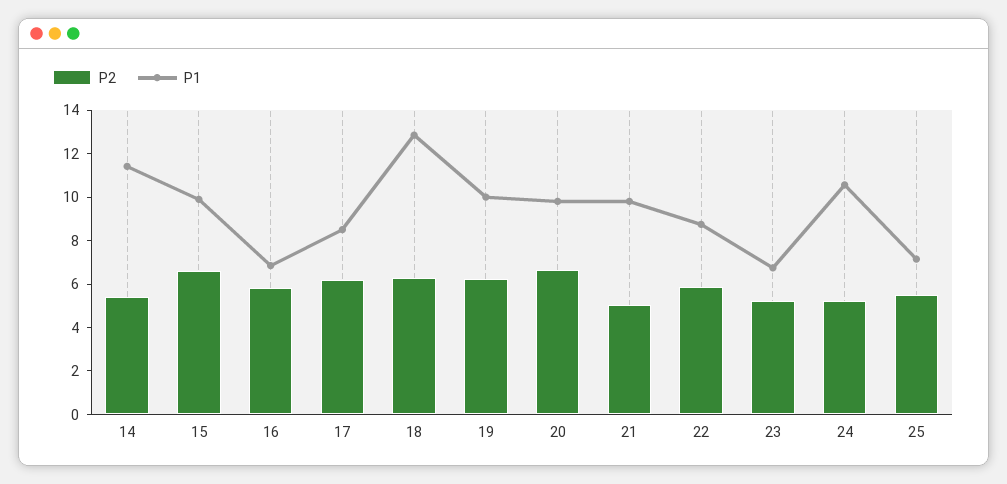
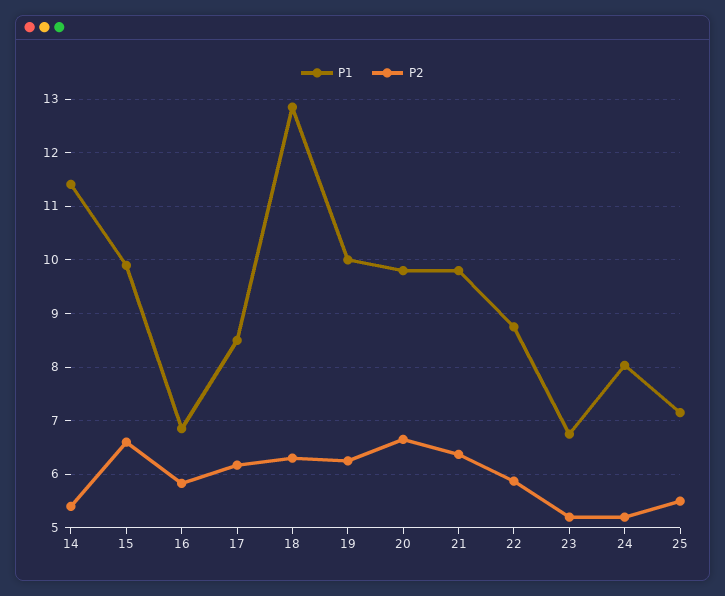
P2, 21: 5 -> 6.4
P1, 24: 10.5 -> 8

